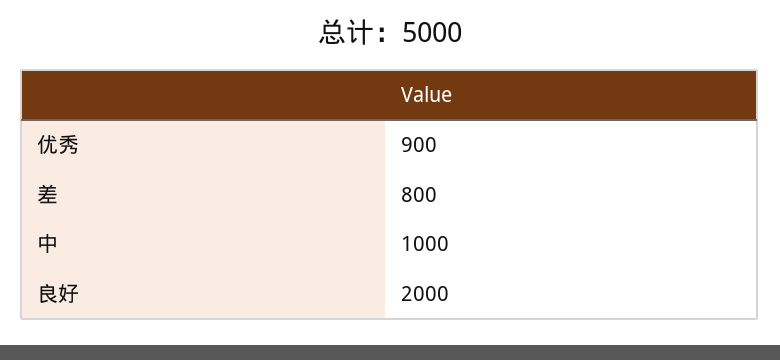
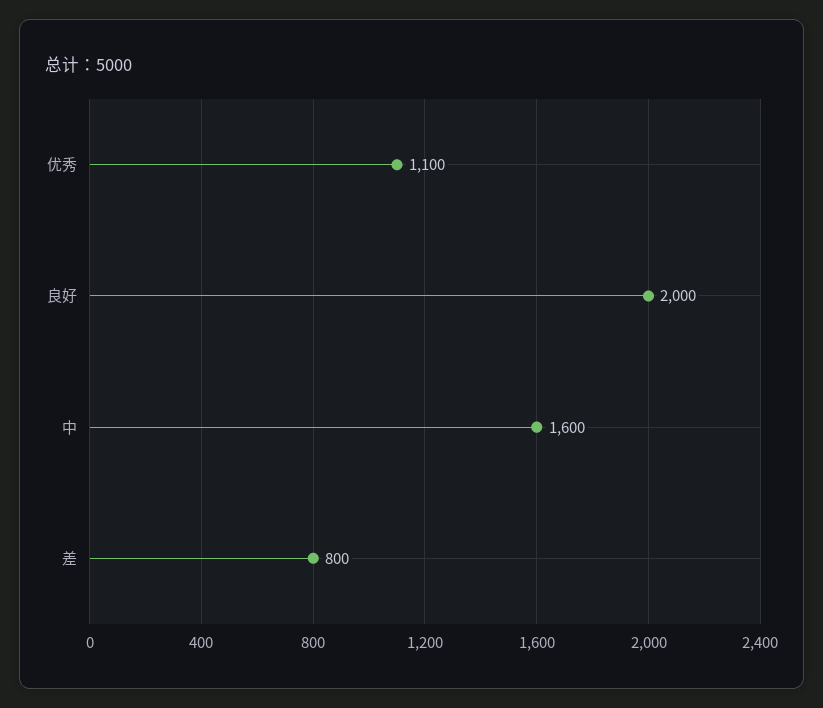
优秀: 900 -> 1100
中: 1000 -> 1600

